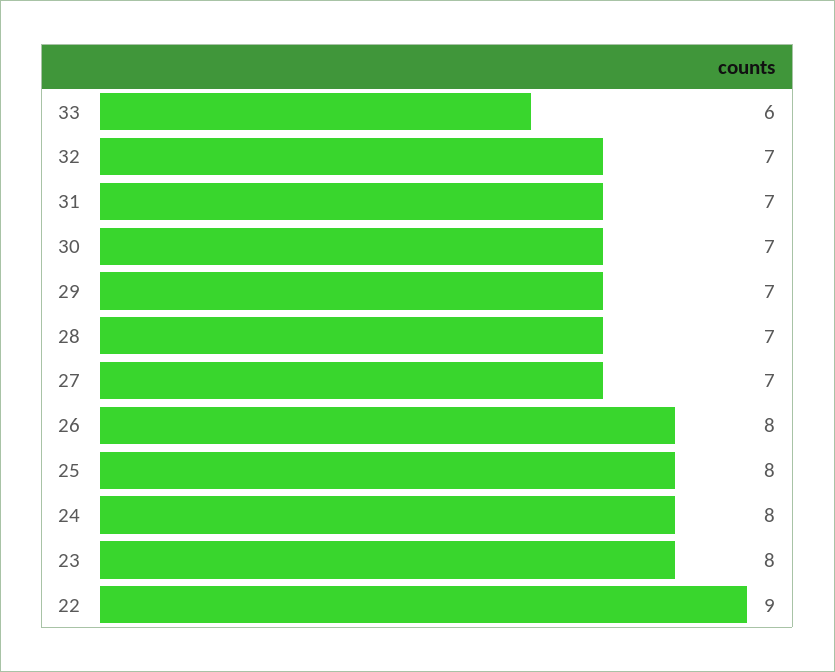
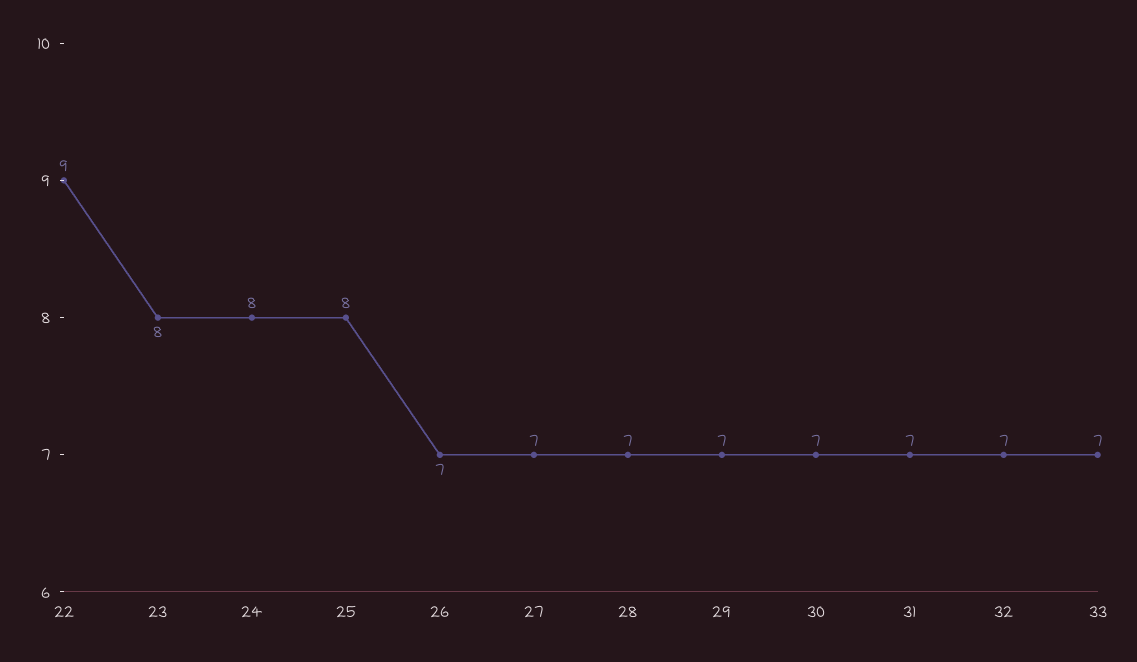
33: 6 -> 7
26: 8 -> 7

